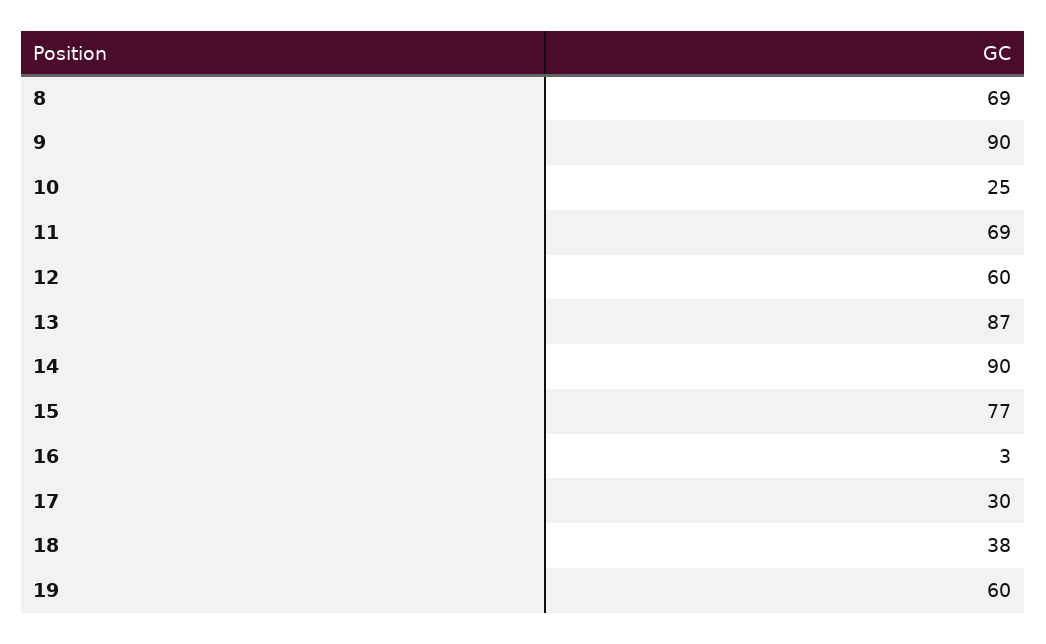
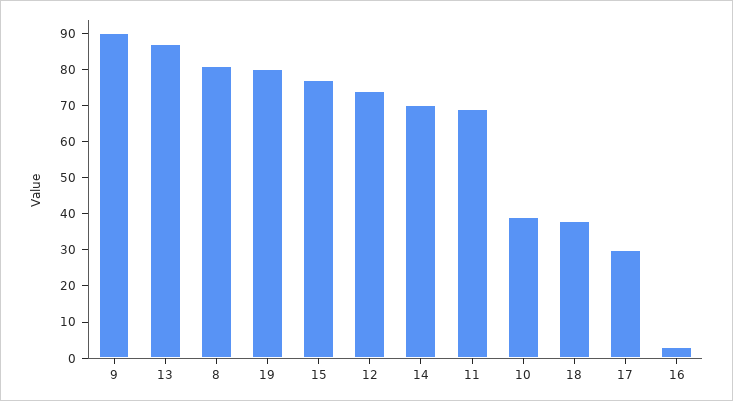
8: 69 -> 80
10: 25 -> 40
12: 60 -> 75
14: 90 -> 70
19: 60 -> 80

